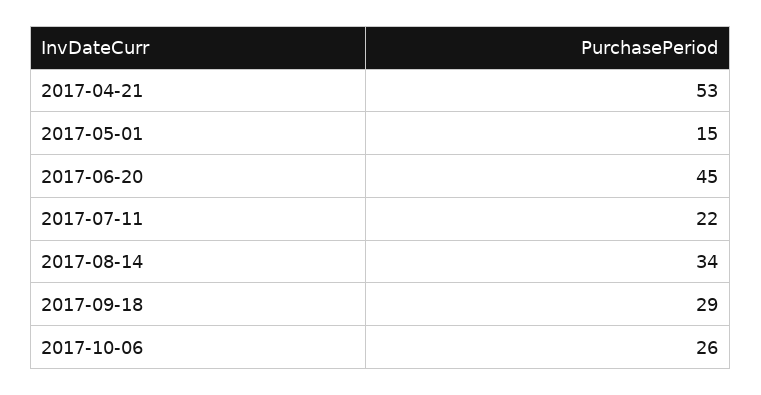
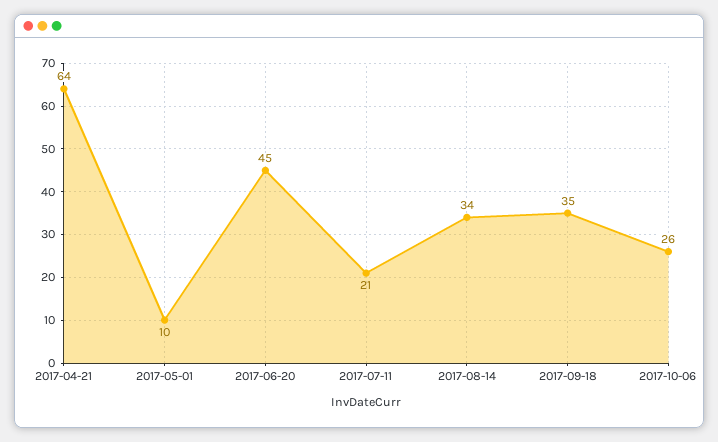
2017-04-21: 53 -> 64
2017-05-01: 15 -> 10
2017-07-11: 22 -> 21
2017-09-18: 29 -> 35

